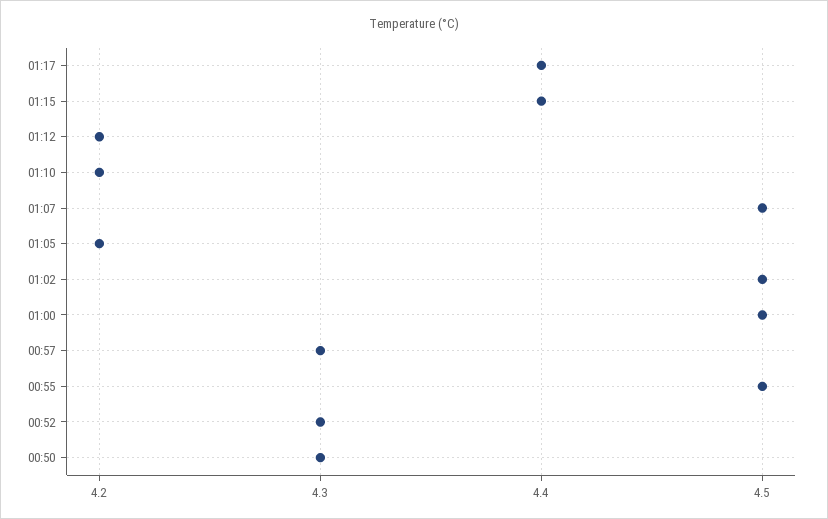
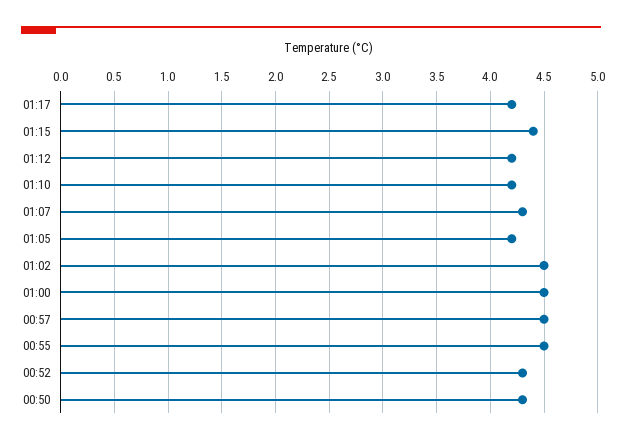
01:17: 4.4 -> 4.2
01:07: 4.5 -> 4.3
00:57: 4.3 -> 4.5

